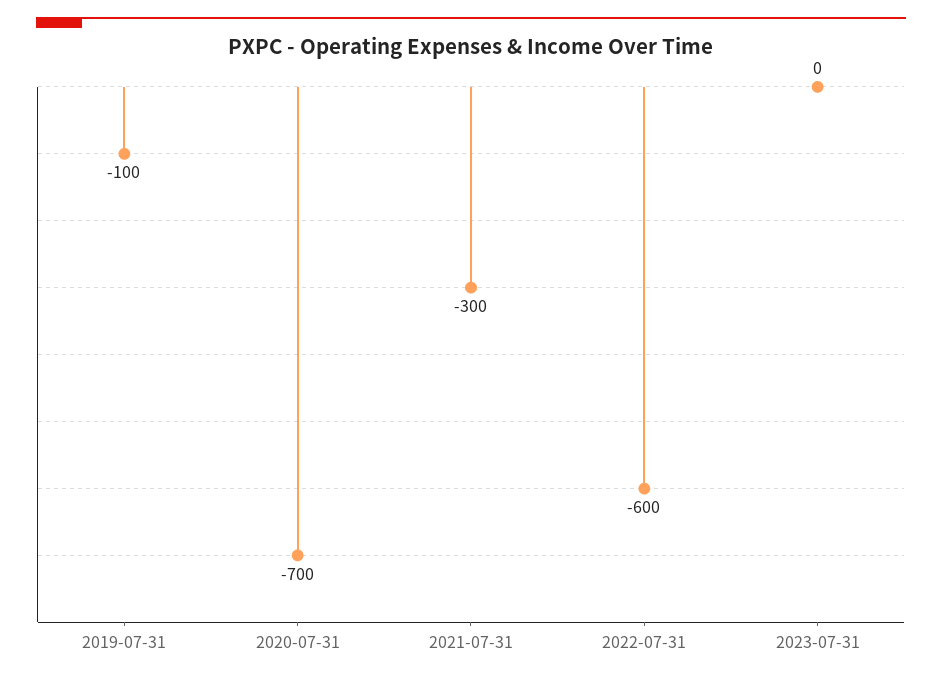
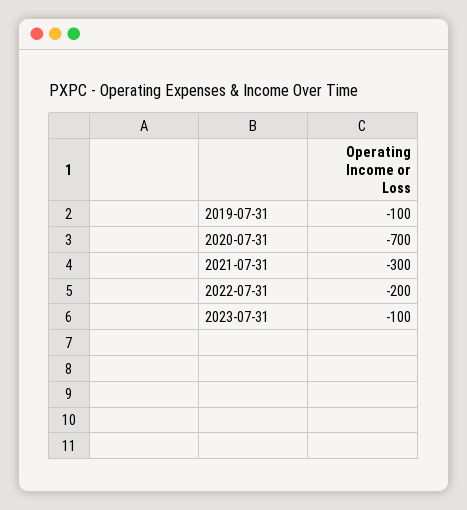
2022-07-31: -600 -> -200
2023-07-31: 0 -> -100

